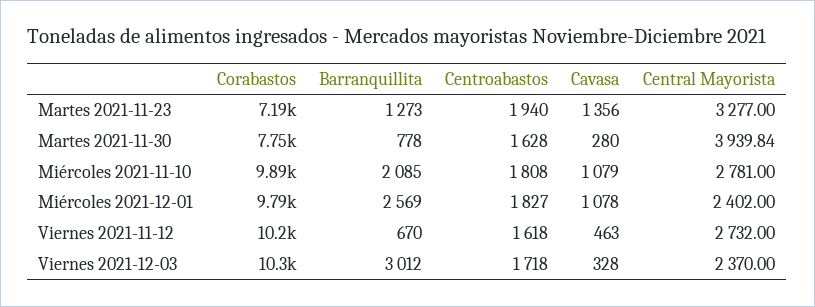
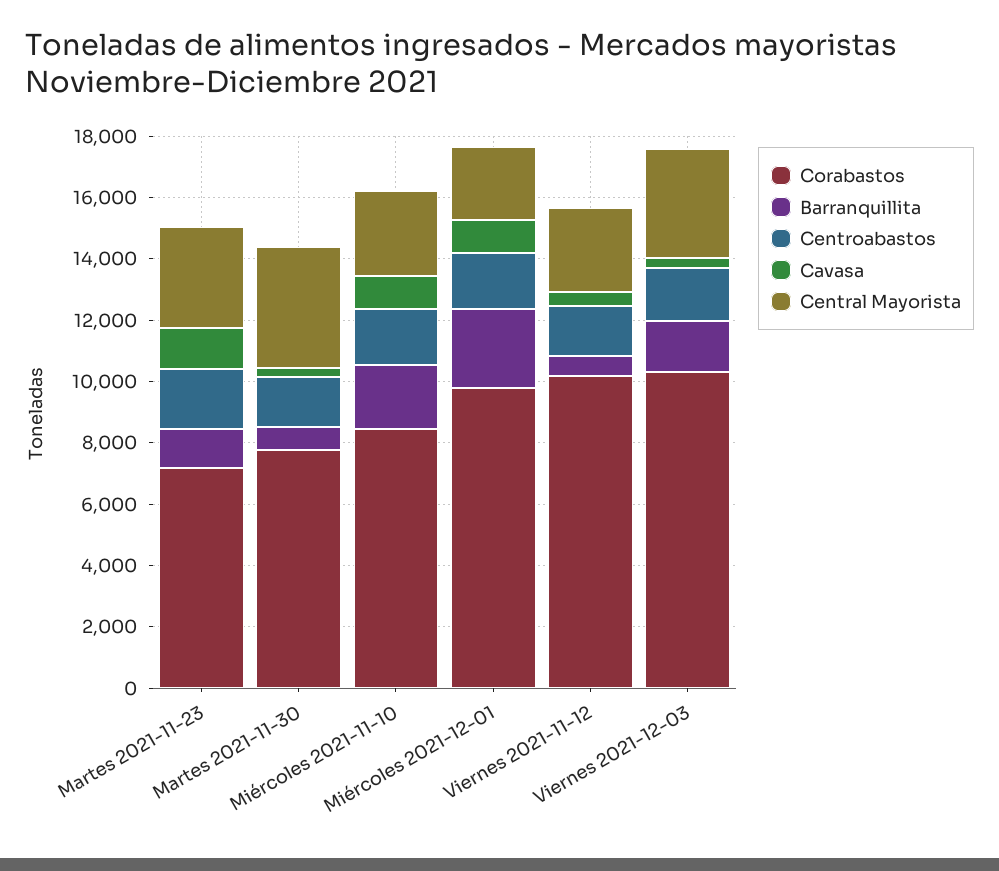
Corabastos, Miércoles 2021-11-10: 9890 -> 8500
Barranquillita, Viernes 2021-12-03: 3012 -> 1500
Central Mayorista, Viernes 2021-12-03: 2370 -> 3500

